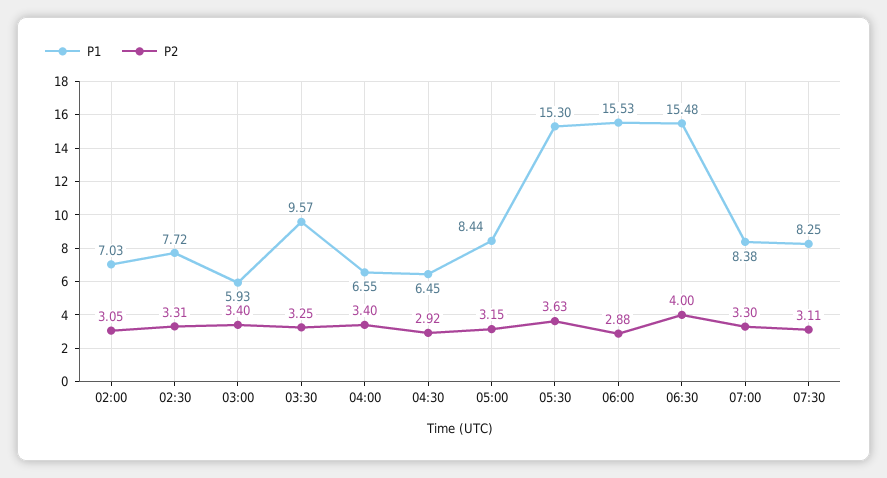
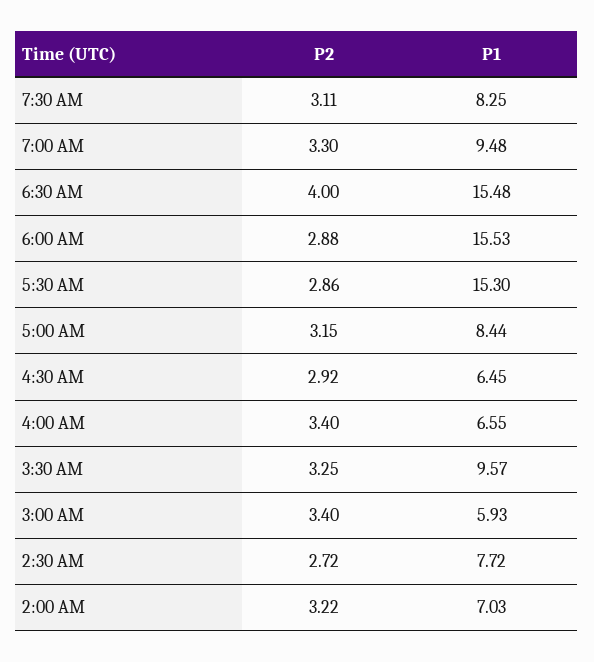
P2, 02:00: 3.05 -> 3.22
P2, 02:30: 3.31 -> 2.72
P2, 05:30: 3.63 -> 2.86
P1, 07:00: 8.38 -> 9.48

